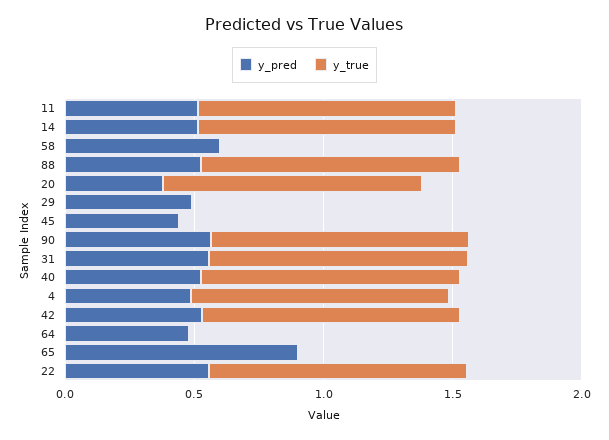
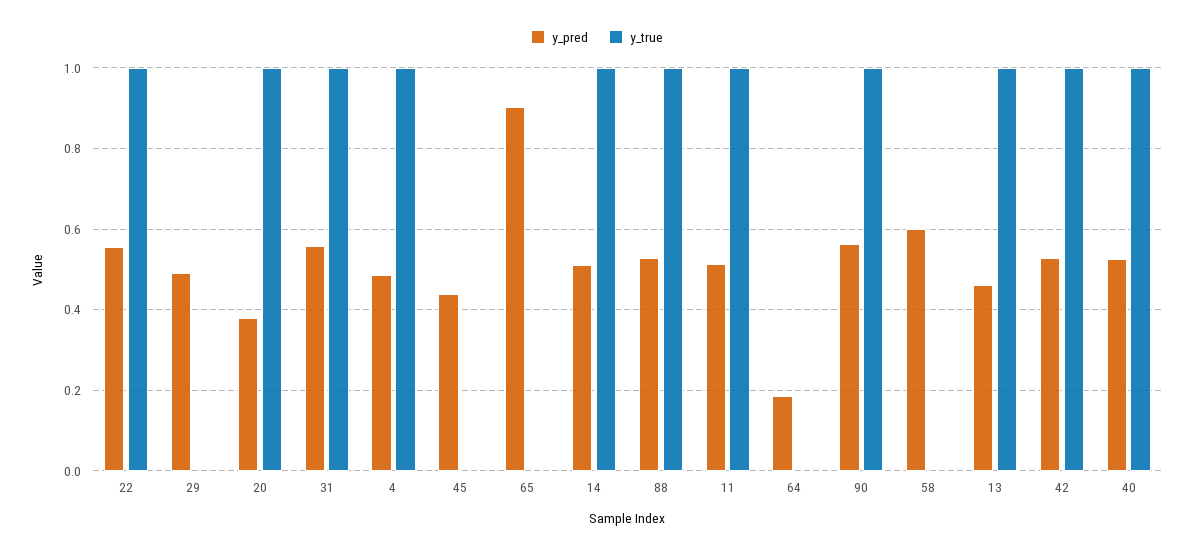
y_pred, 64: 0.5 -> 0.18
y_pred, 13: none -> 0.46
y_true, 13: none -> 1

